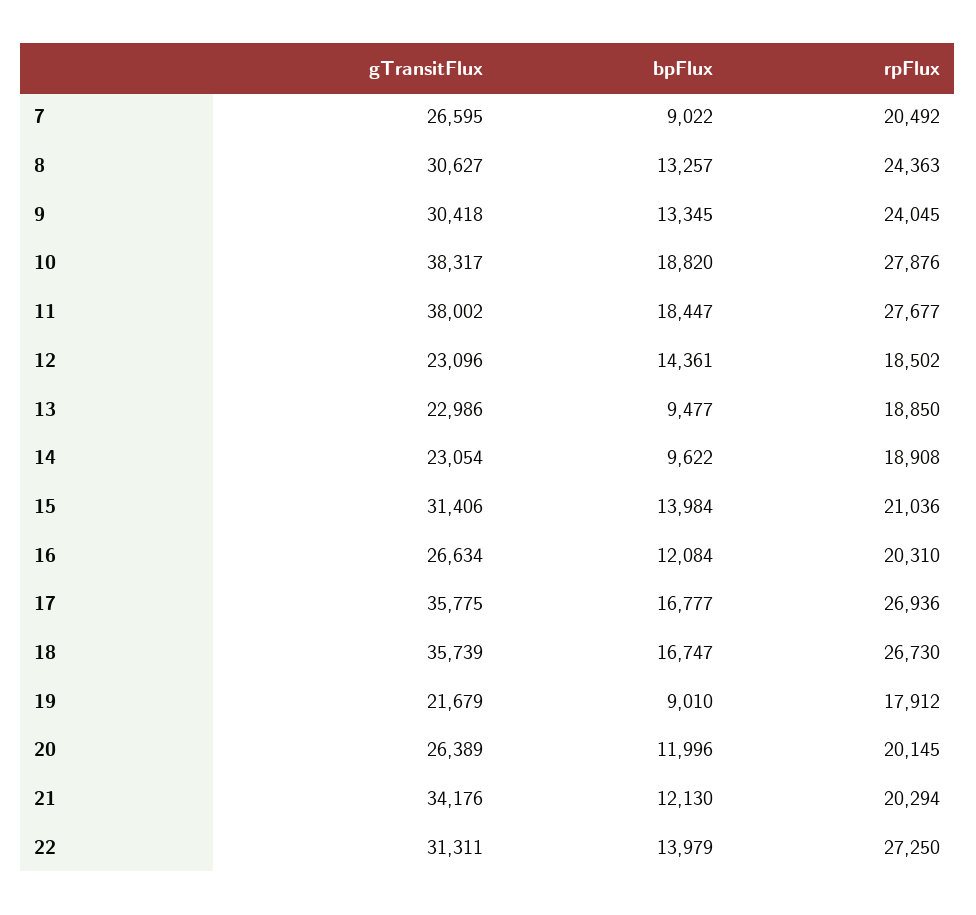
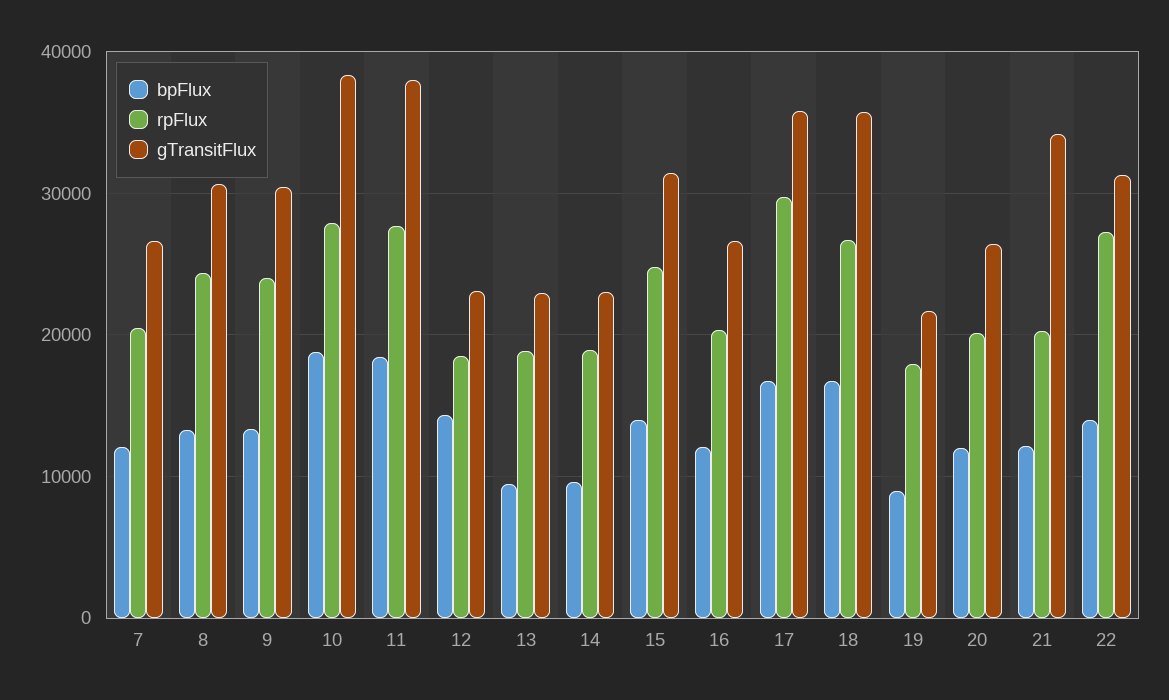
bpFlux, 7: 9022 -> 12000
rpFlux, 15: 21036 -> 25000
rpFlux, 17: 26936 -> 30000

